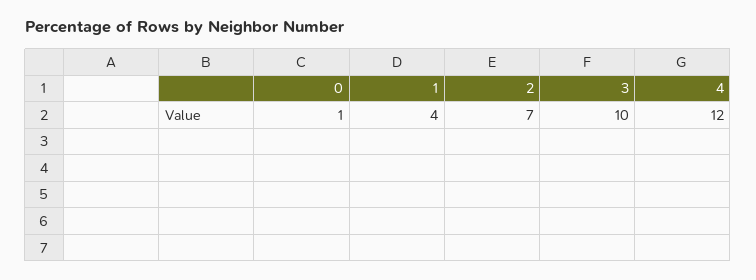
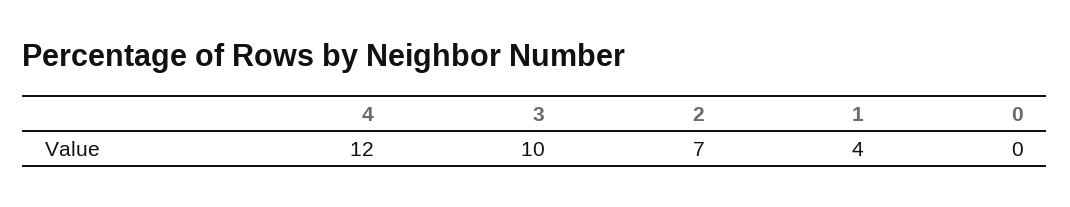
0: 1 -> 0

